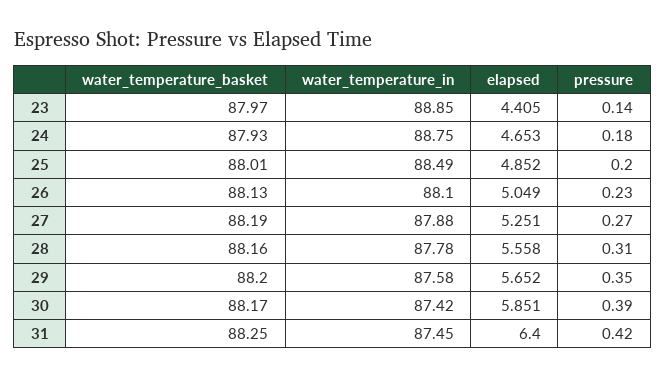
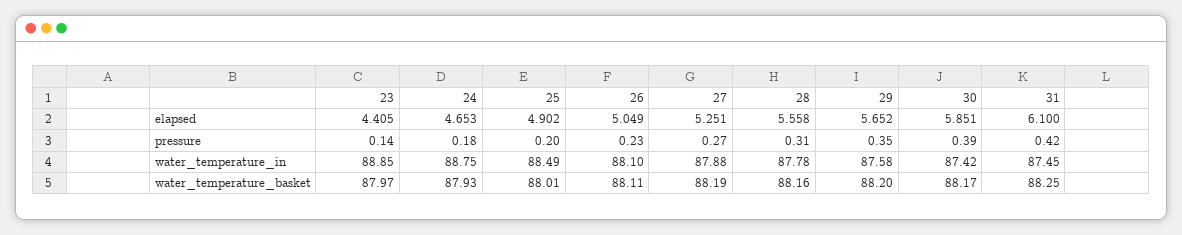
elapsed, 25: 4.852 -> 4.902
water_temperature_basket, 26: 88.13 -> 88.11
elapsed, 31: 6.4 -> 6.1

